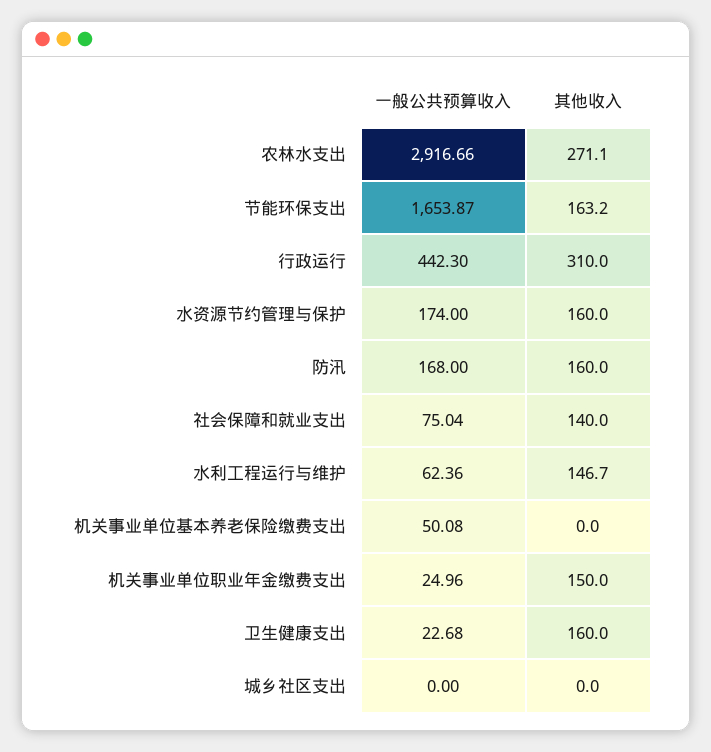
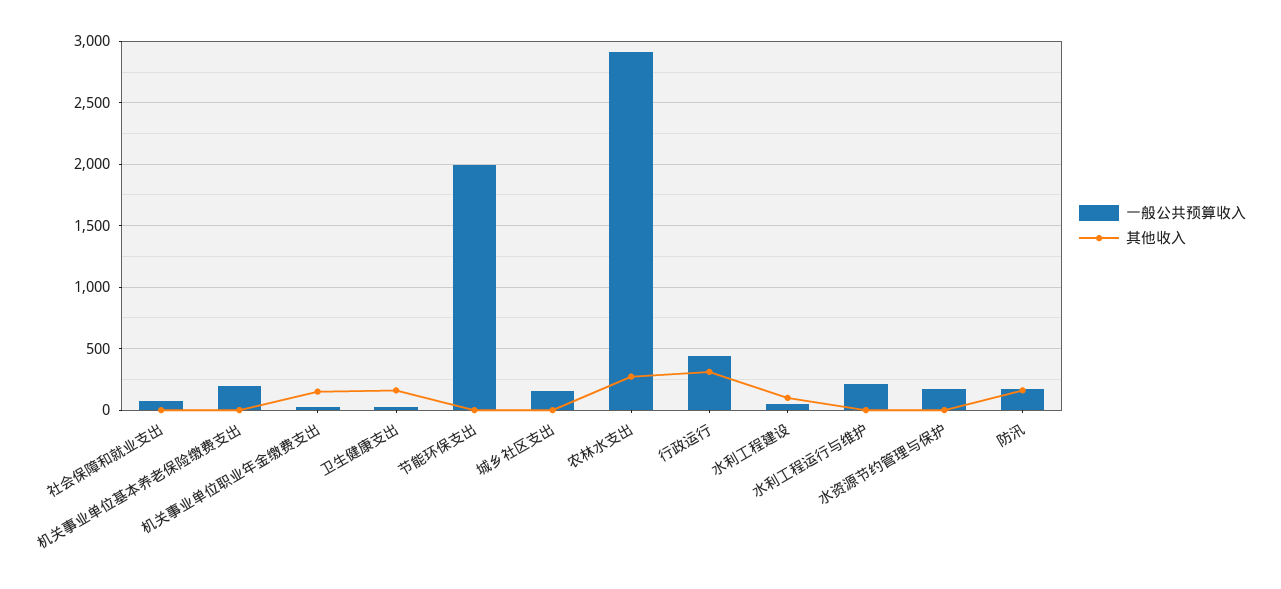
一般公共预算收入, 节能环保支出: 1653.87 -> 2000
其他收入, 节能环保支出: 163.2 -> 0
其他收入, 水资源节约管理与保护: 160 -> 0
其他收入, 社会保障和就业支出: 140 -> 0
一般公共预算收入, 水利工程运行与维护: 62.36 -> 200
其他收入, 水利工程运行与维护: 146.7 -> 0
一般公共预算收入, 机关事业单位基本养老保险缴费支出: 50.08 -> 200
一般公共预算收入, 城乡社区支出: 0 -> 150
一般公共预算收入, 水利工程建设: none -> 50
其他收入, 水利工程建设: none -> 100

